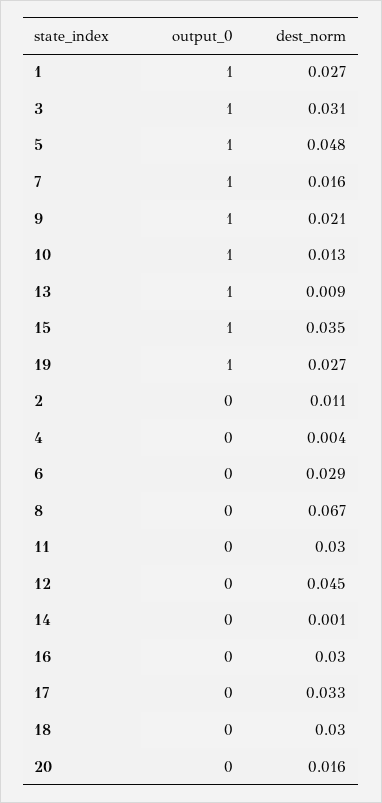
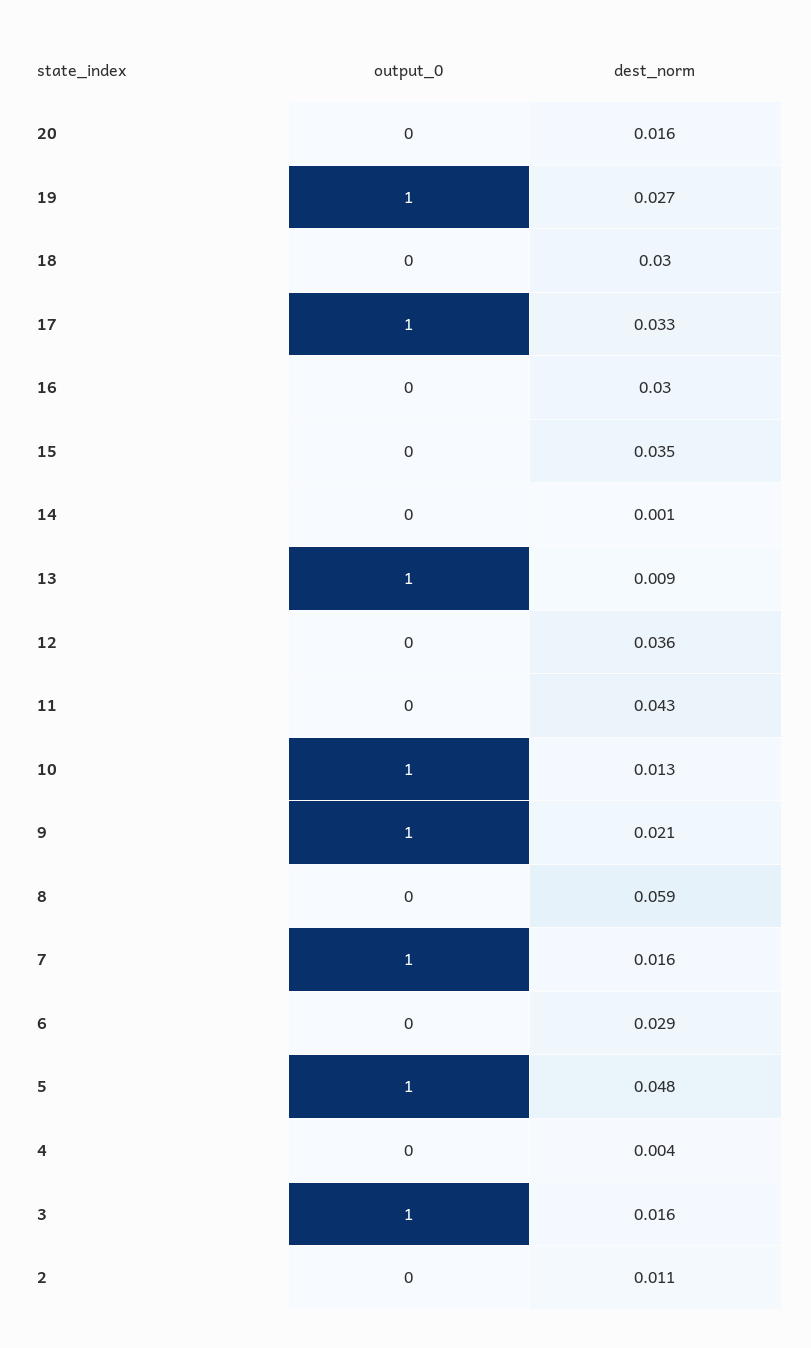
output_0, 1: 1 -> none
dest_norm, 1: 0.027 -> none
dest_norm, 3: 0.031 -> 0.016
output_0, 15: 1 -> 0
dest_norm, 8: 0.067 -> 0.059
dest_norm, 11: 0.03 -> 0.043
dest_norm, 12: 0.045 -> 0.036
output_0, 17: 0 -> 1

